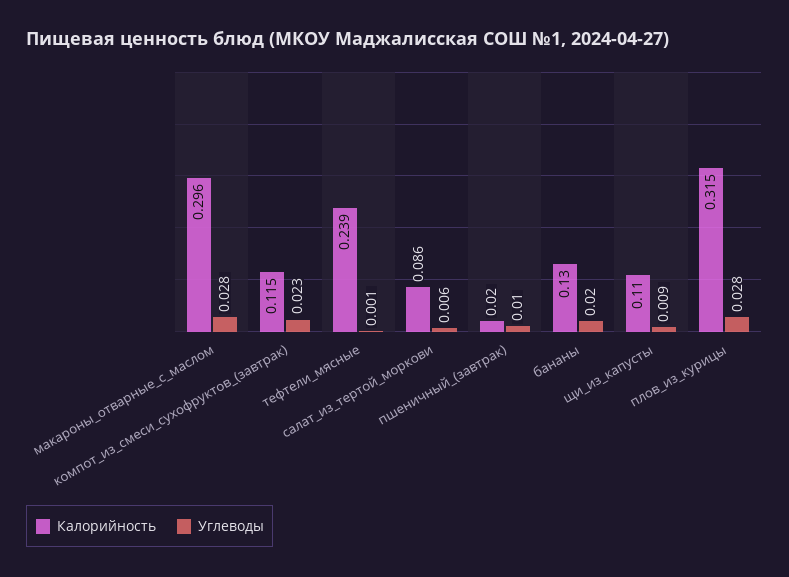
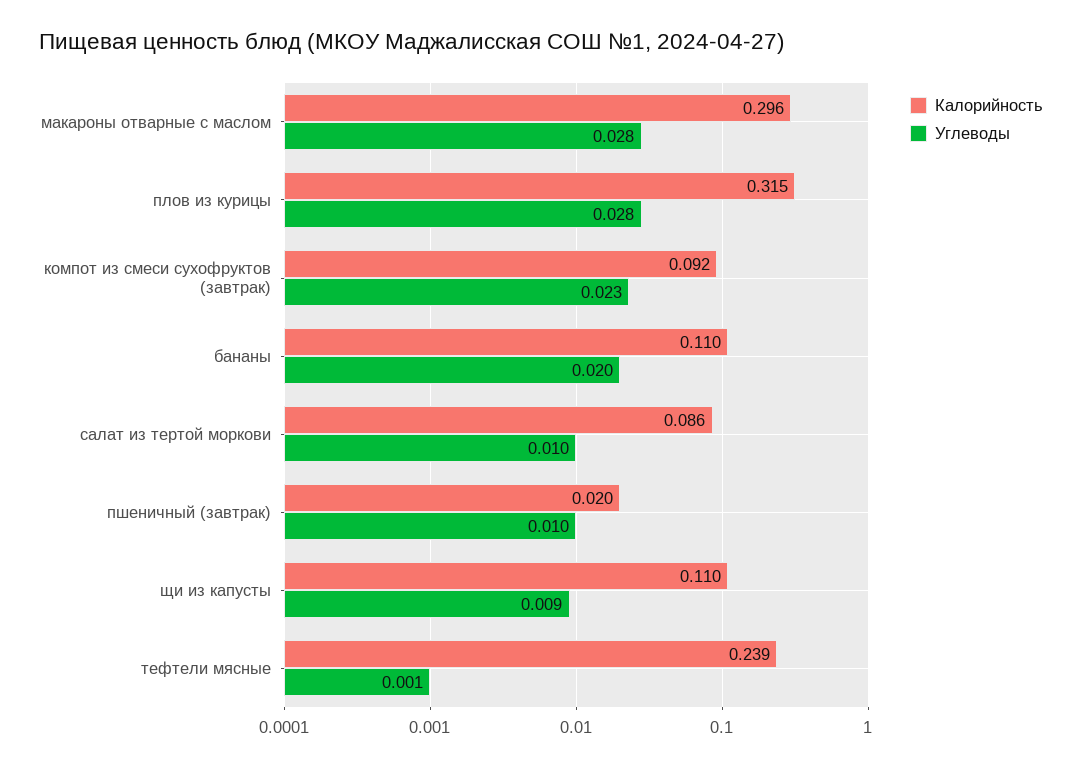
Калорийность, компот_из_смеси_сухофруктов_(завтрак): 0.115 -> 0.092
Углеводы, салат_из_тертой_моркови: 0.006 -> 0.01
Калорийность, бананы: 0.13 -> 0.11

